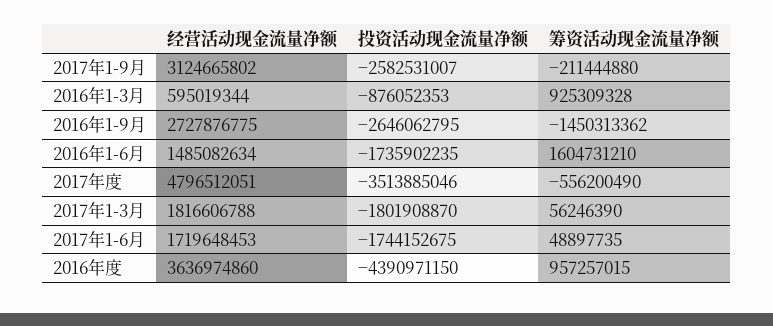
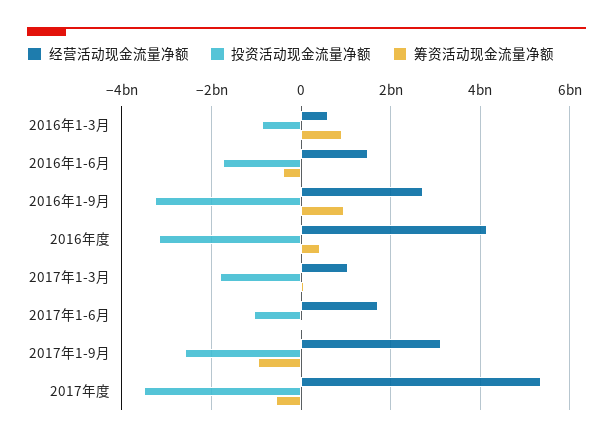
筹资活动现金流量净额, 2017年1-9月: -211444880 -> -1000000000
投资活动现金流量净额, 2016年1-9月: -2646062795 -> -3200000000
筹资活动现金流量净额, 2016年1-9月: -1450313362 -> 1000000000
筹资活动现金流量净额, 2016年1-6月: 1604731210 -> -400000000
经营活动现金流量净额, 2017年度: 4796512051 -> 5400000000
经营活动现金流量净额, 2017年1-3月: 1816606788 -> 1000000000
投资活动现金流量净额, 2017年1-6月: -1744152675 -> -1000000000
经营活动现金流量净额, 2016年度: 3636974860 -> 4200000000
投资活动现金流量净额, 2016年度: -4390971150 -> -3200000000
筹资活动现金流量净额, 2016年度: 957257015 -> 400000000

